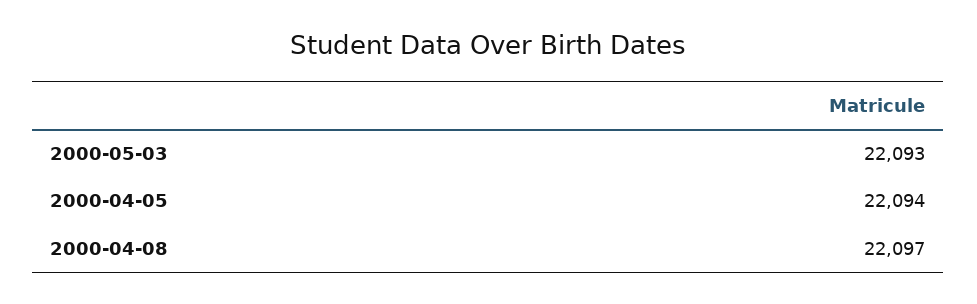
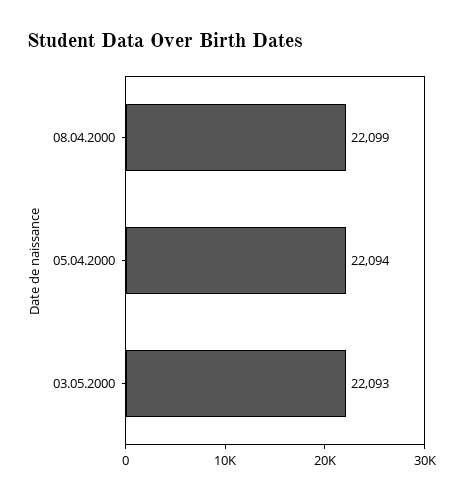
2000-04-08: 22097 -> 22099

